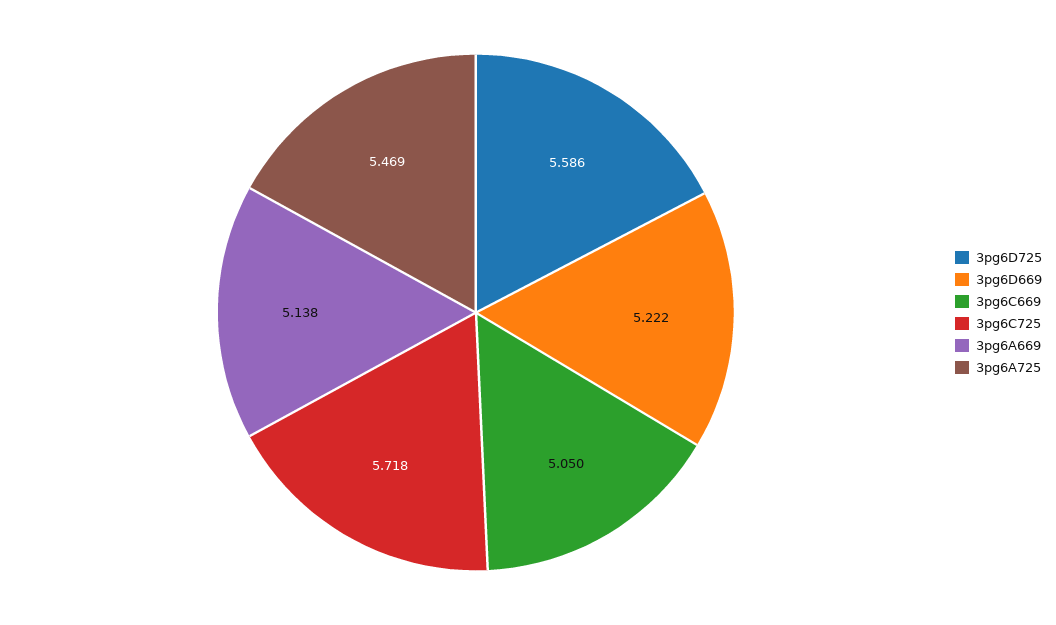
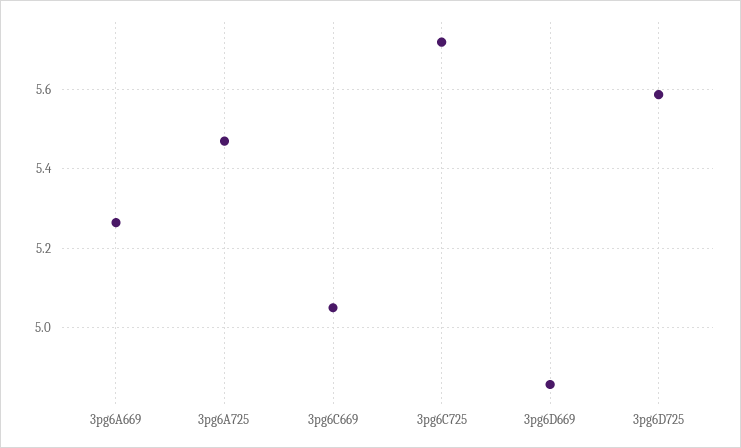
3pg6D669: 5.222 -> 4.86
3pg6A669: 5.138 -> 5.26

